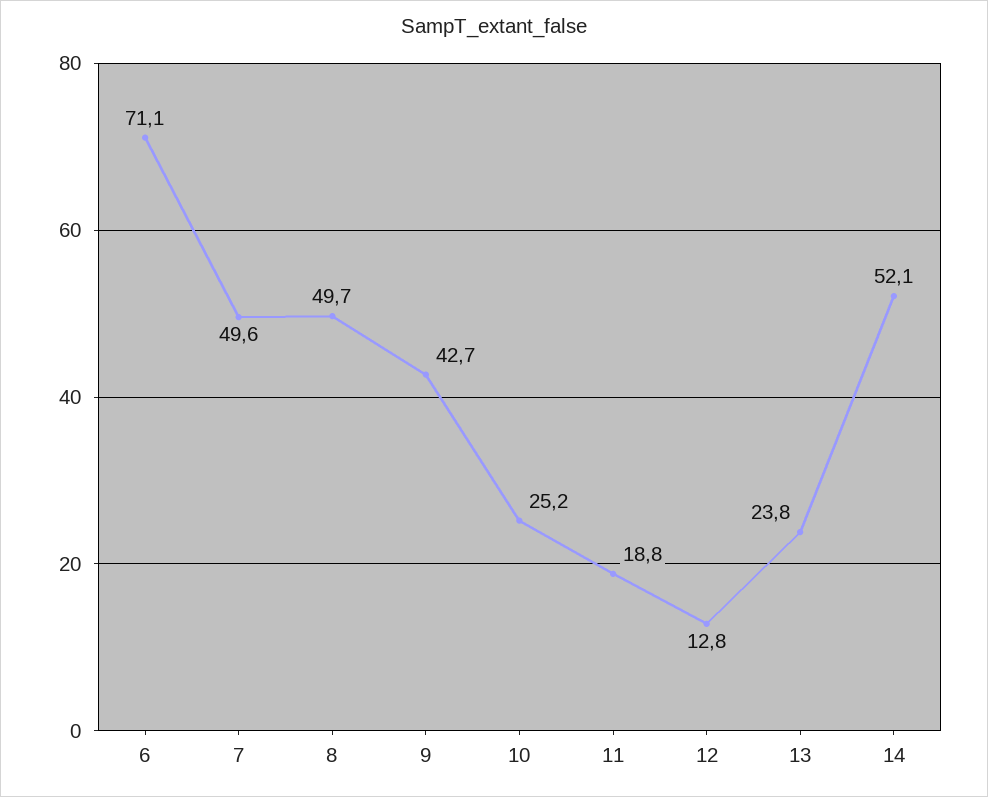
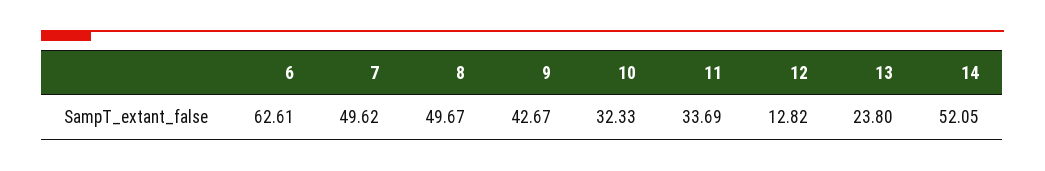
6: 71.1 -> 62.61
10: 25.2 -> 32.33
11: 18.8 -> 33.69

